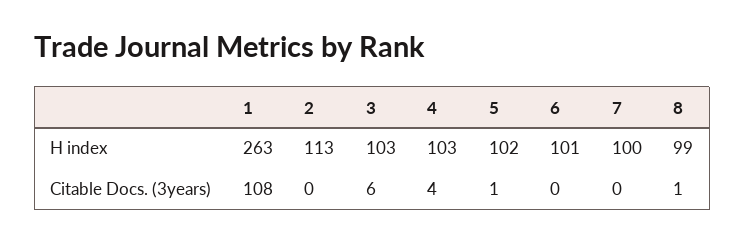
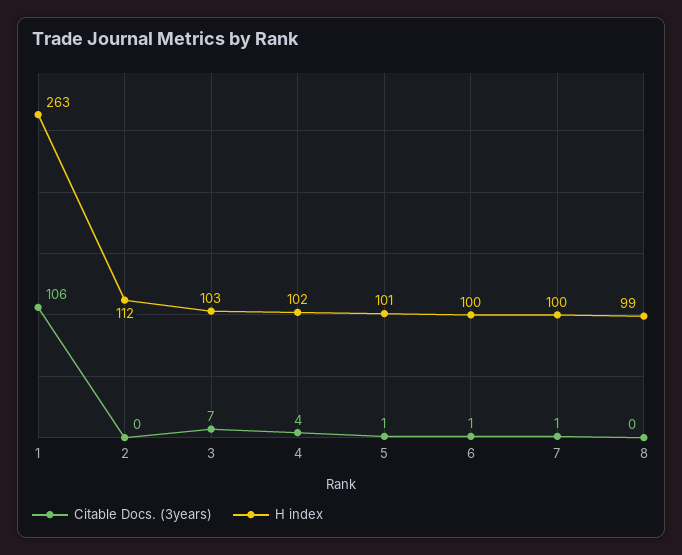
H index, 2: 113 -> 112
H index, 4: 103 -> 102
H index, 5: 102 -> 101
H index, 6: 101 -> 100
Citable Docs. (3years), 1: 108 -> 106
Citable Docs. (3years), 3: 6 -> 7
Citable Docs. (3years), 6: 0 -> 1
Citable Docs. (3years), 7: 0 -> 1
Citable Docs. (3years), 8: 1 -> 0

